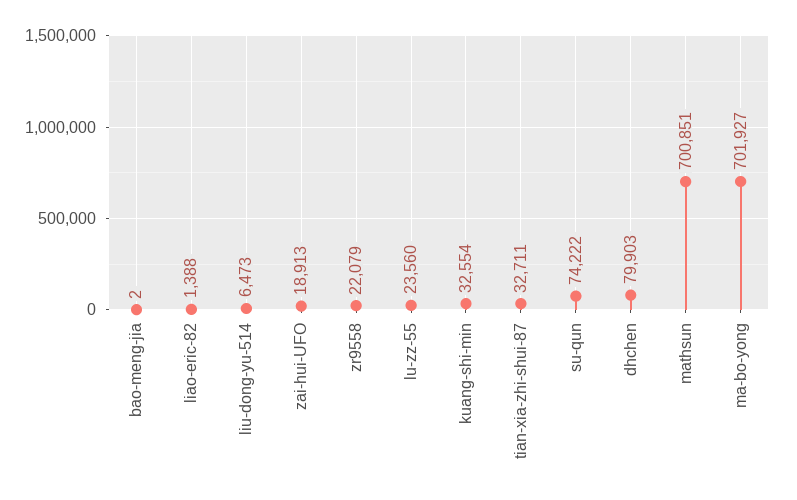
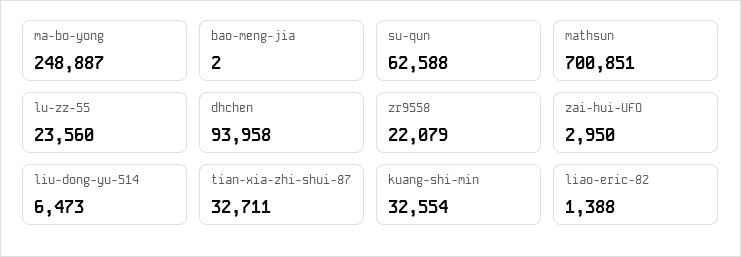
zai-hui-UFO: 18913 -> 2950
su-qun: 74222 -> 62588
dhchen: 79903 -> 93958
ma-bo-yong: 701927 -> 248887

